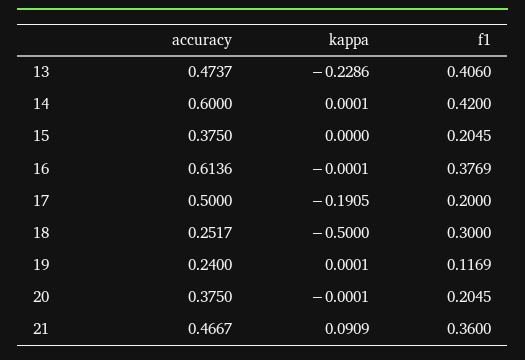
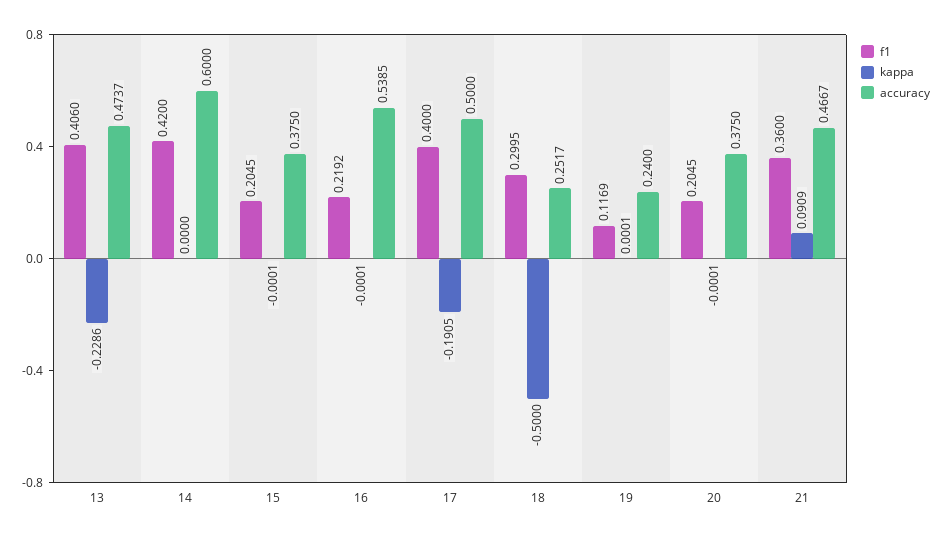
kappa, 14: 0.0001 -> 0
kappa, 15: 0 -> -0.0001
accuracy, 16: 0.6136 -> 0.5385
f1, 16: 0.3769 -> 0.2192
f1, 17: 0.2 -> 0.4
f1, 18: 0.3 -> 0.2995

